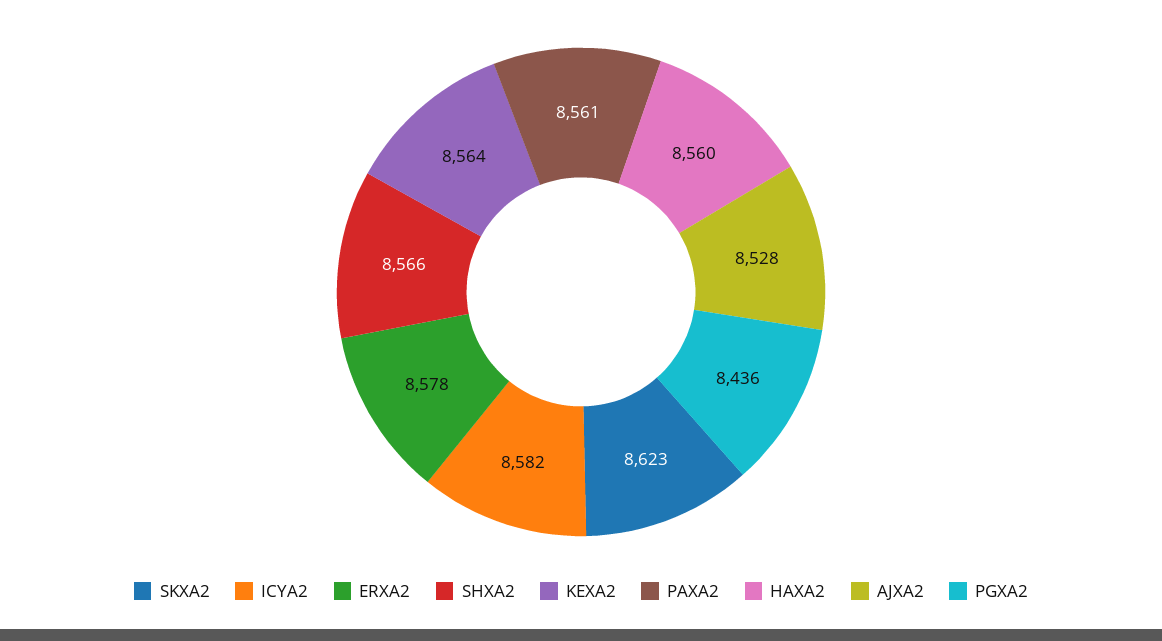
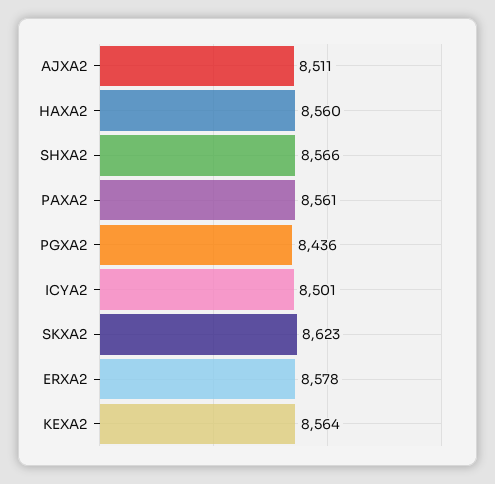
ICYA2: 8582 -> 8501
AJXA2: 8528 -> 8511

